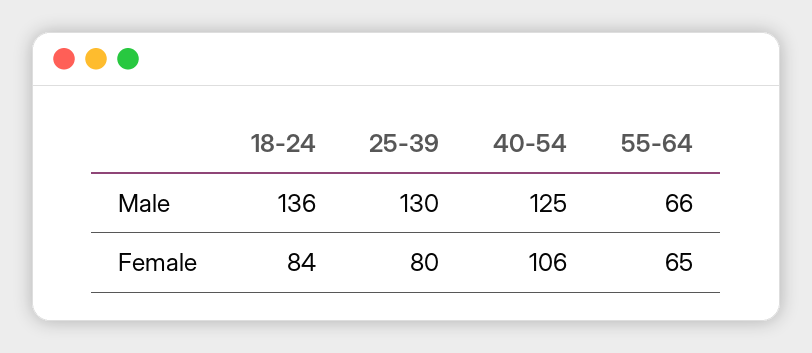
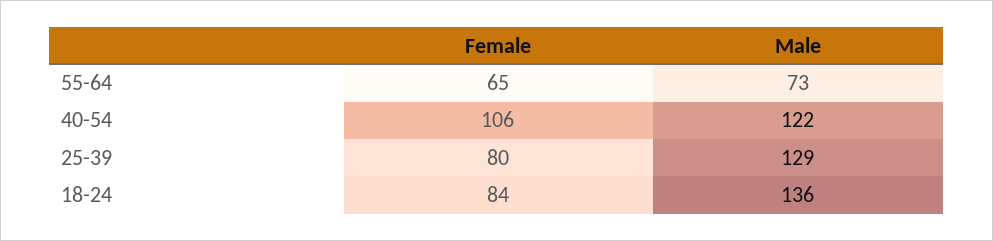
25-39, Male: 130 -> 129
40-54, Male: 125 -> 122
55-64, Male: 66 -> 73

